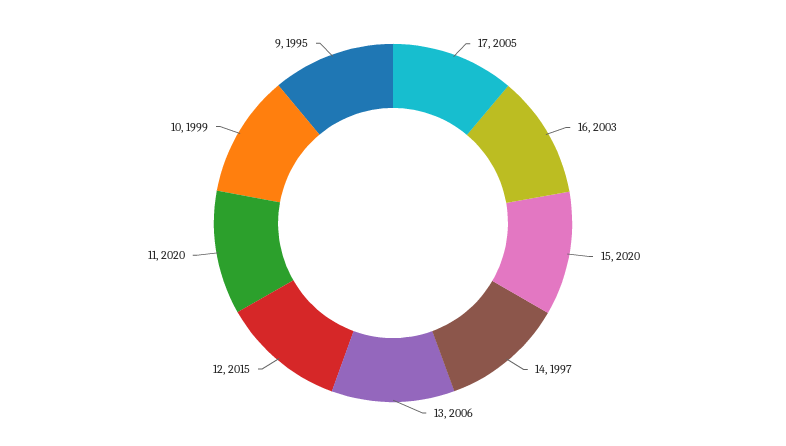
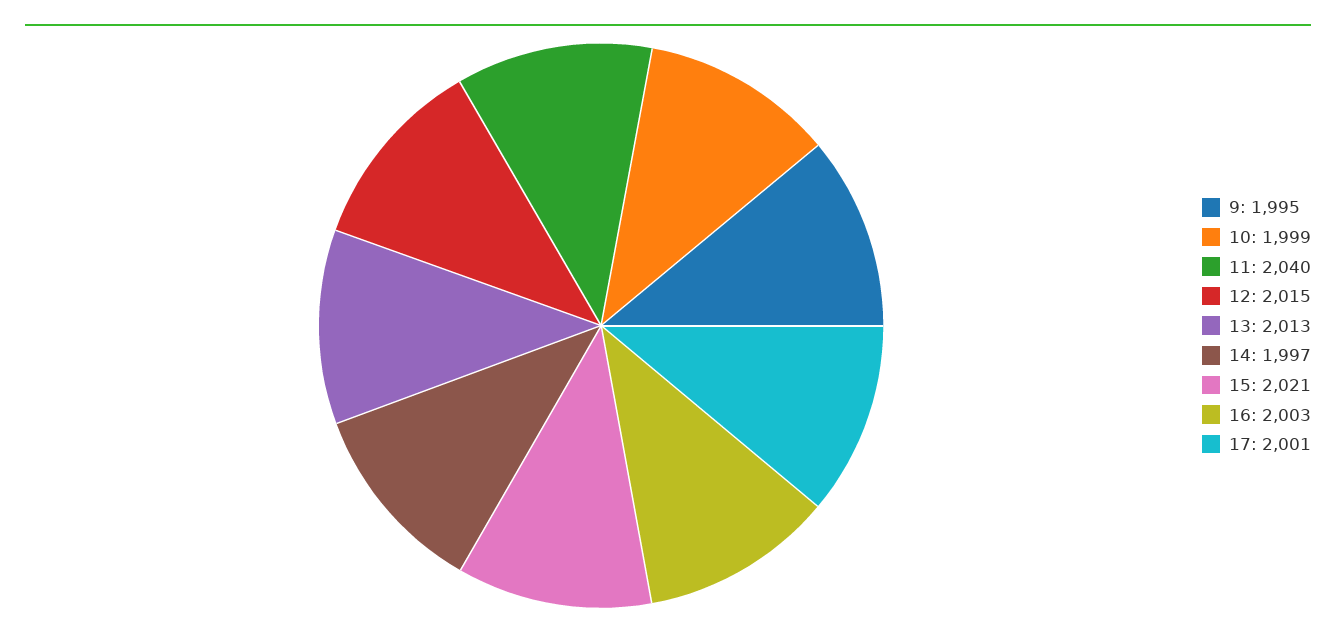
17: 2005 -> 2001
15: 2020 -> 2021
13: 2006 -> 2013
11: 2020 -> 2040

